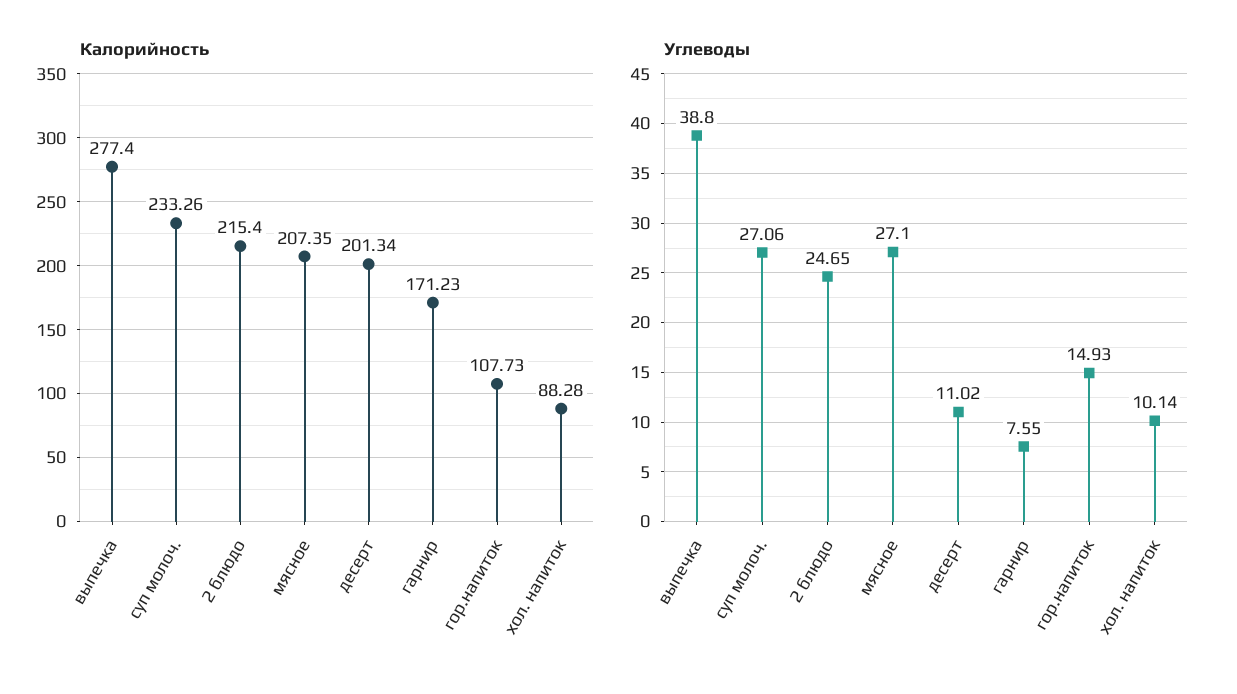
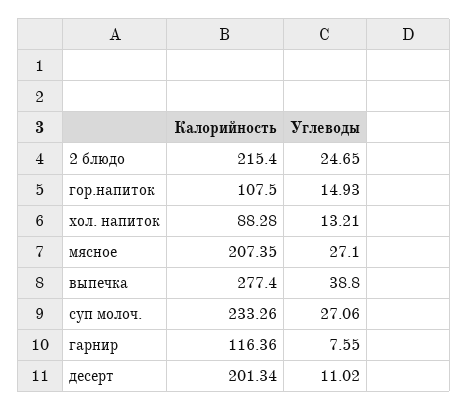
Калорийность, гарнир: 171.23 -> 116.36
Калорийность, гор.напиток: 107.73 -> 107.5
Углеводы, хол. напиток: 10.14 -> 13.21

